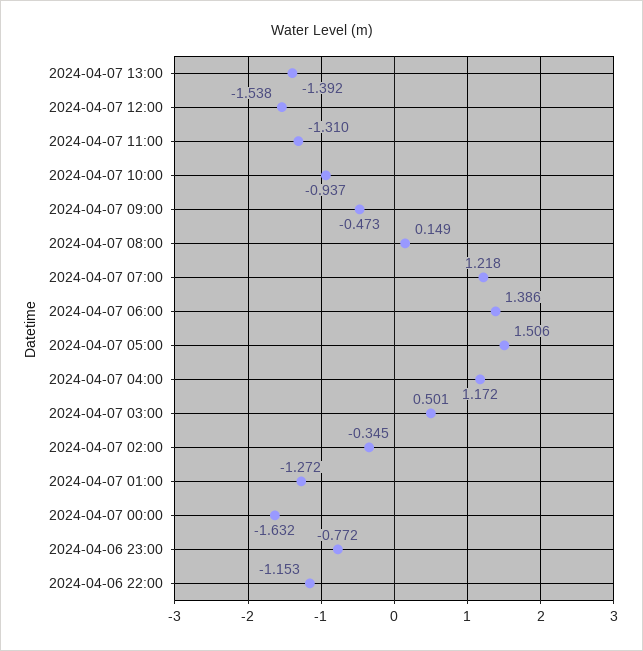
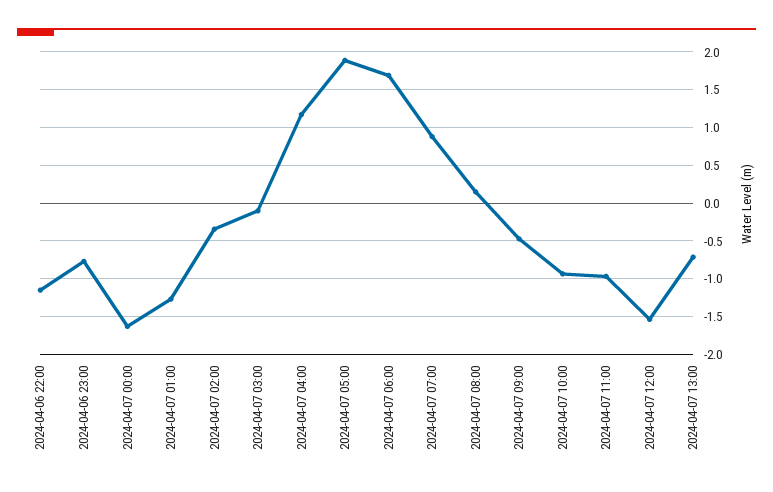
2024-04-07 13:00: -1.392 -> -0.7
2024-04-07 11:00: -1.31 -> -1
2024-04-07 07:00: 1.218 -> 0.9
2024-04-07 06:00: 1.386 -> 1.7
2024-04-07 05:00: 1.506 -> 1.9
2024-04-07 03:00: 0.501 -> -0.1

